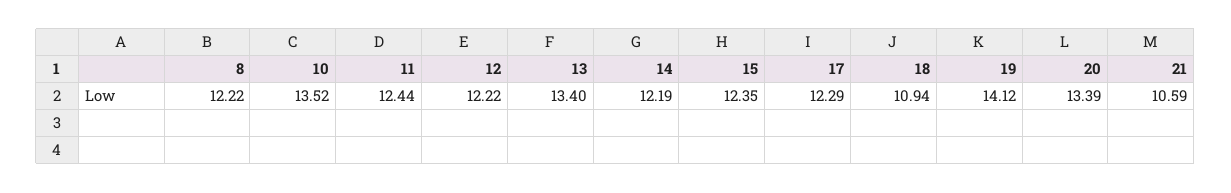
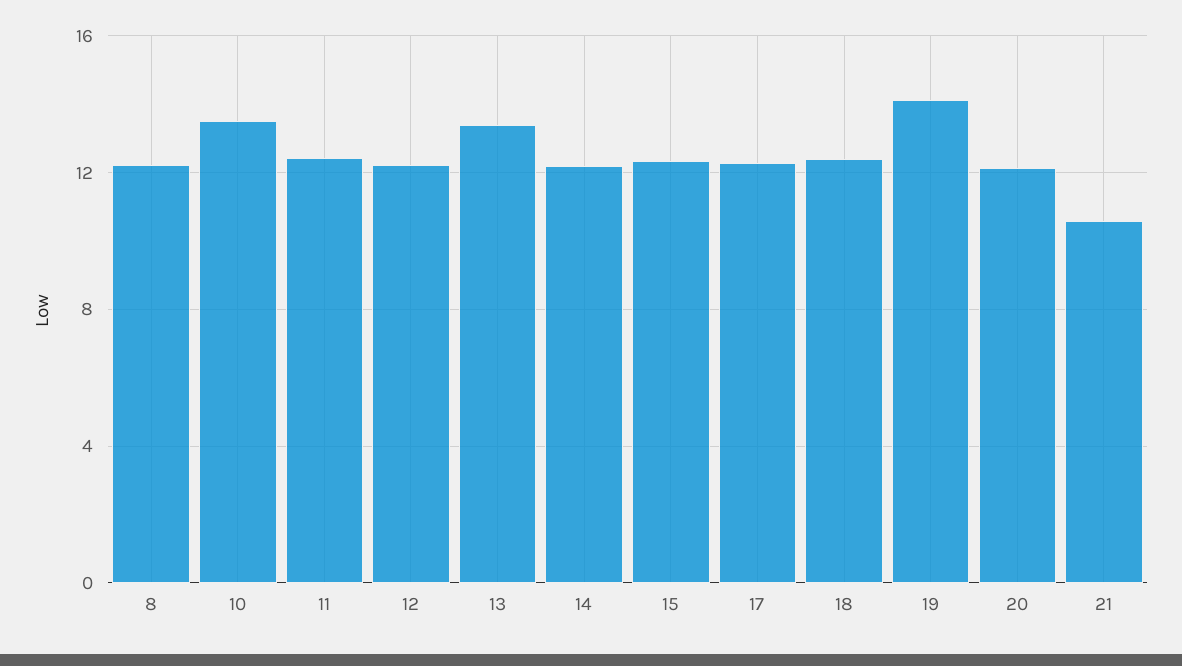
18: 10.94 -> 12.5
20: 13.39 -> 12

